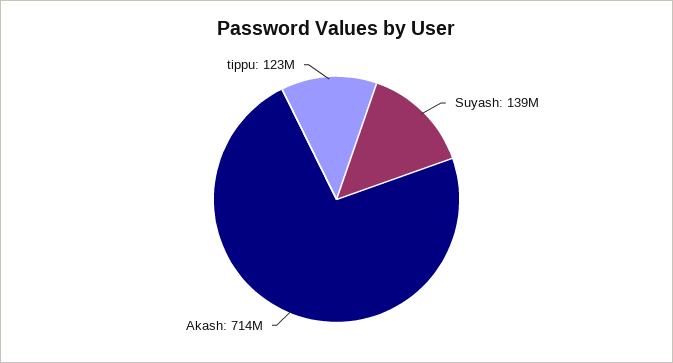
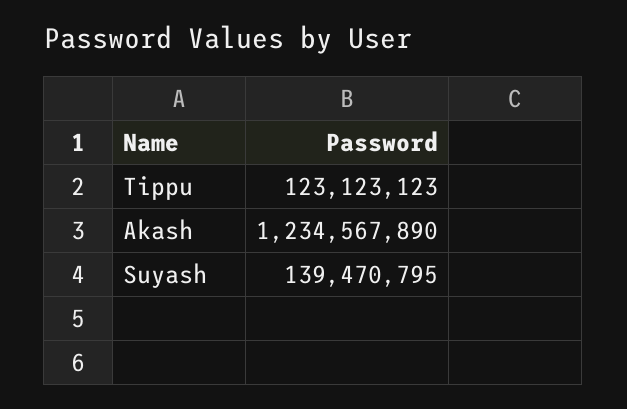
Akash: 714000000 -> 1234567890

